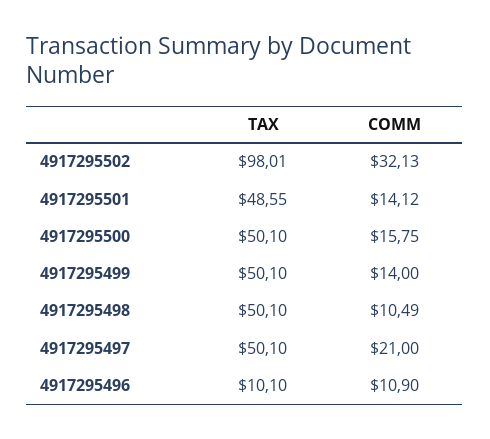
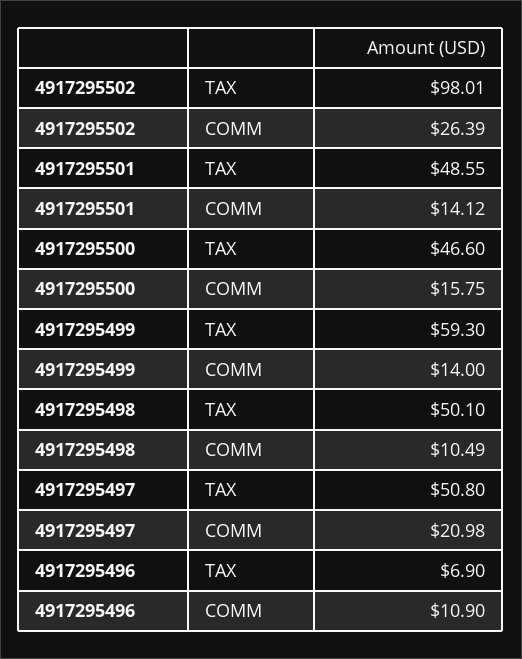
COMM, 4917295502: 32.13 -> 26.39
TAX, 4917295500: 50.1 -> 46.6
TAX, 4917295499: 50.1 -> 59.3
TAX, 4917295497: 50.1 -> 50.8
COMM, 4917295497: 21 -> 20.98
TAX, 4917295496: 10.1 -> 6.9

